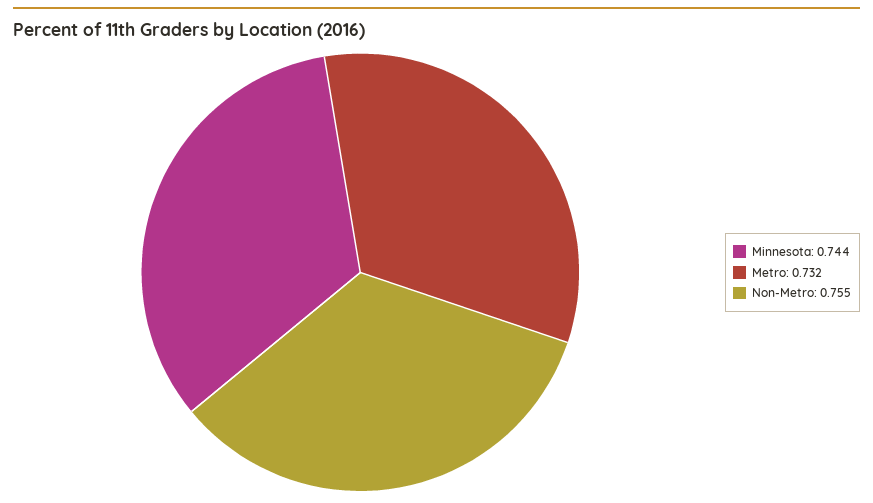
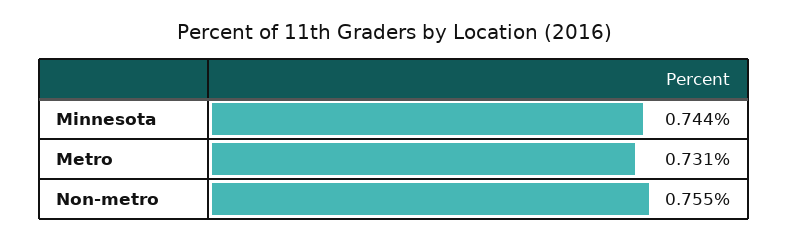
Metro: 0.732 -> 0.731

